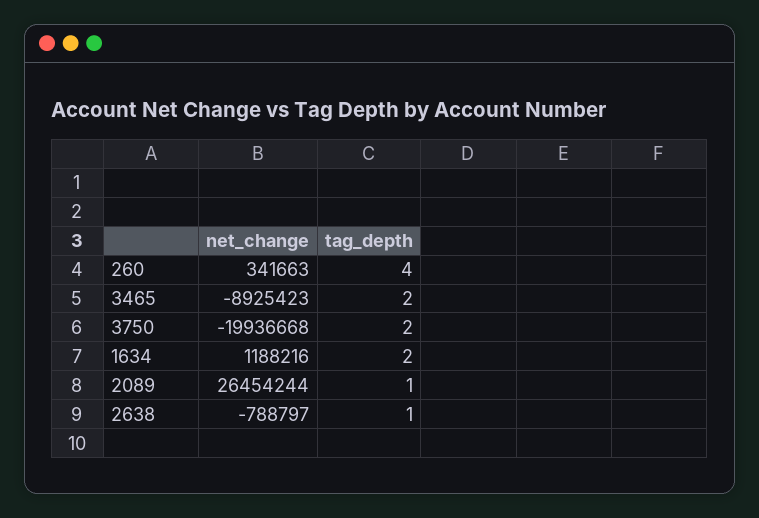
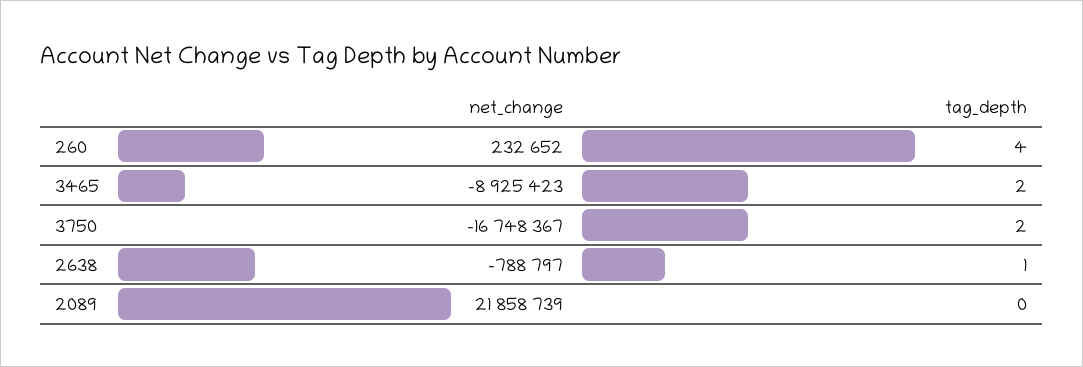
net_change, 260: 341663 -> 232652
net_change, 3750: -19936668 -> -16748367
net_change, 1634: 1188216 -> none
tag_depth, 1634: 2 -> none
net_change, 2089: 26454244 -> 21858739
tag_depth, 2089: 1 -> 0

